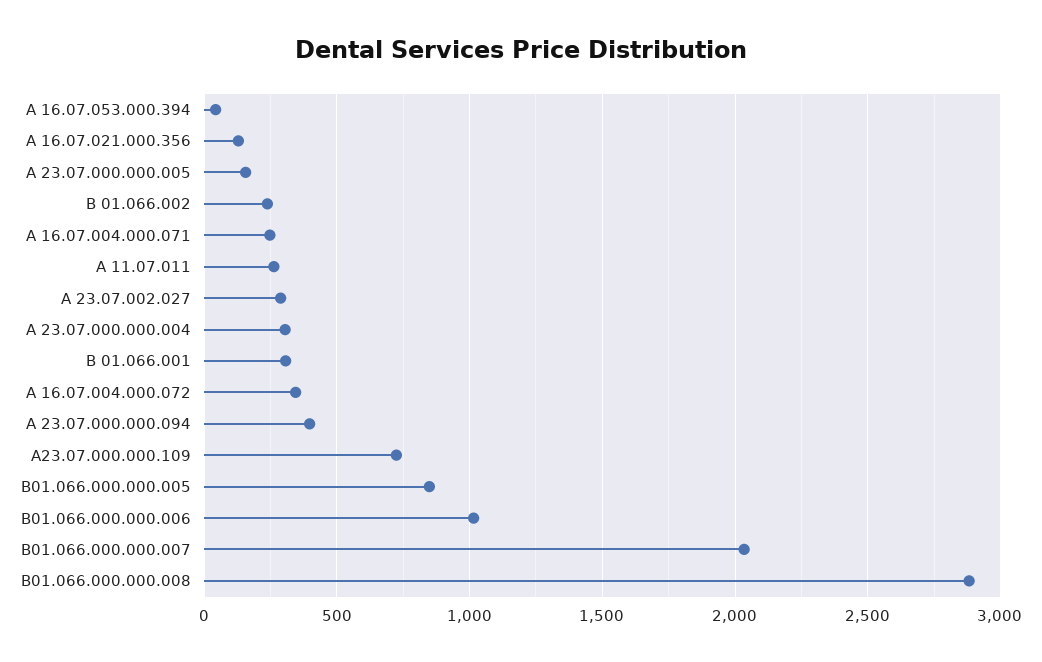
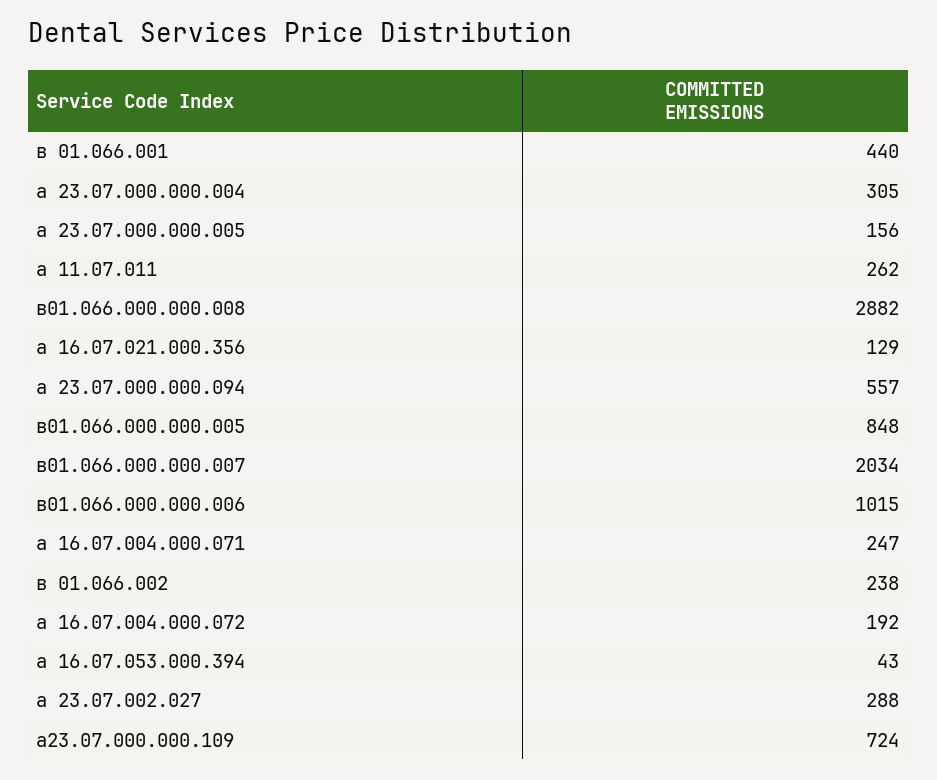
В 01.066.001: 300 -> 440
А 16.07.004.000.072: 350 -> 192
А 23.07.000.000.094: 400 -> 557

